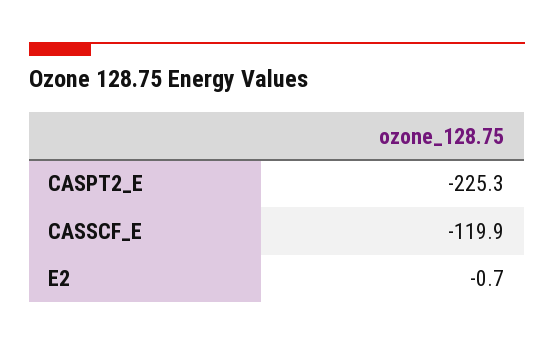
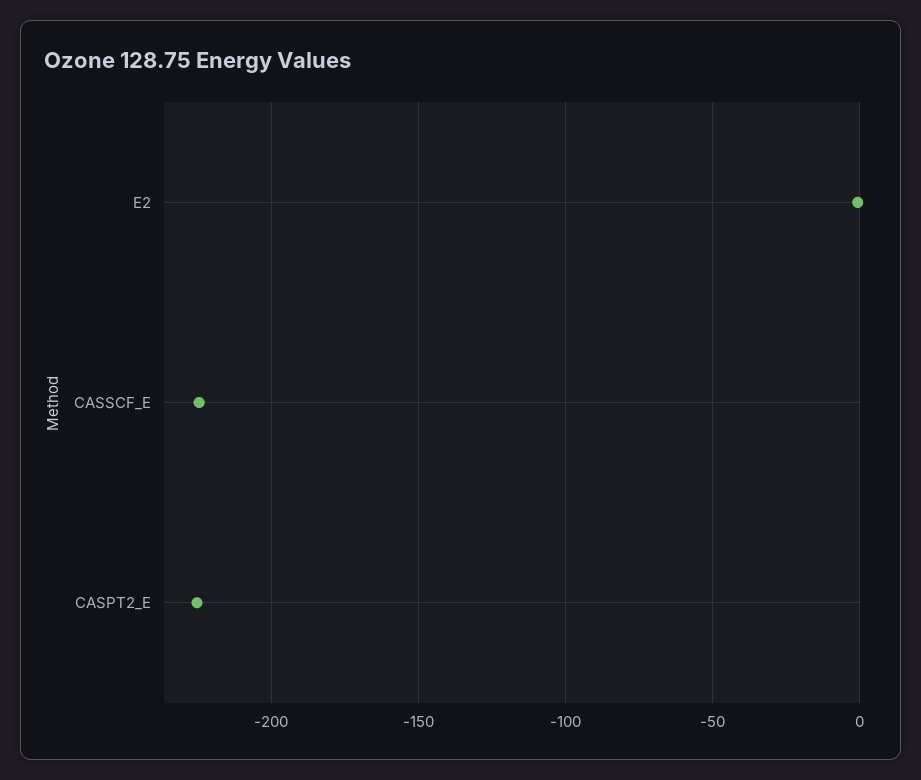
CASSCF_E: -119.9 -> -225

